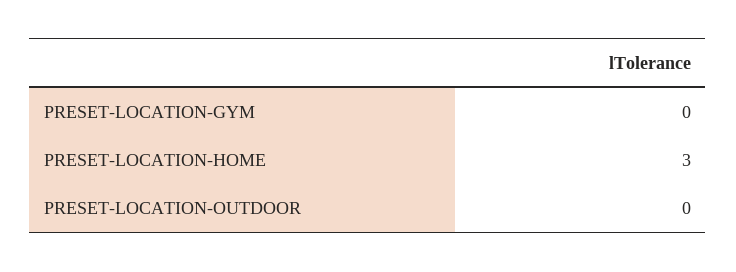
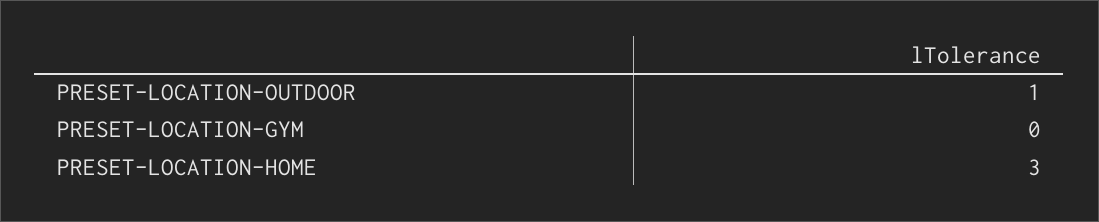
PRESET-LOCATION-OUTDOOR: 0 -> 1

